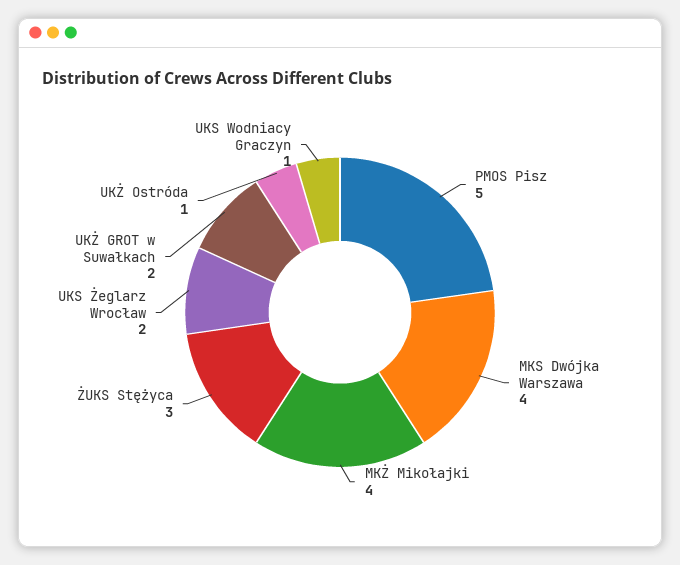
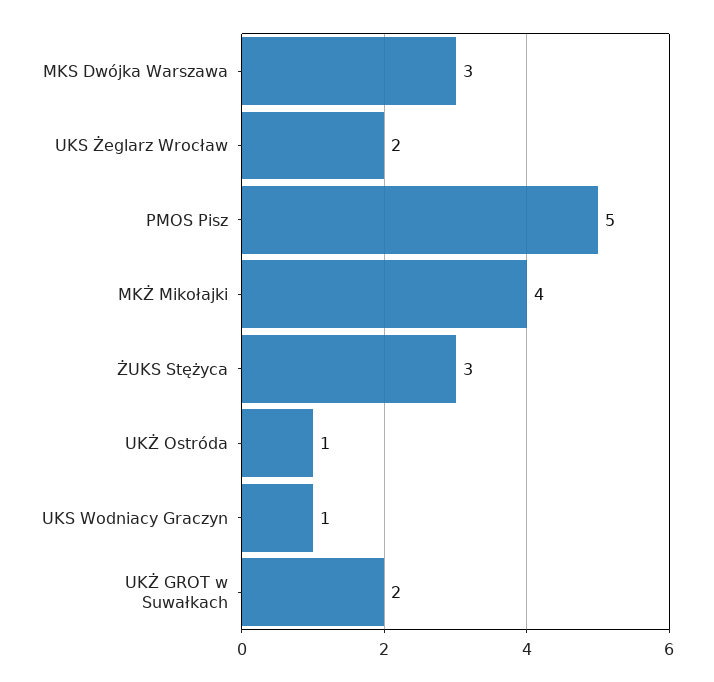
MKS Dwójka Warszawa: 4 -> 3

